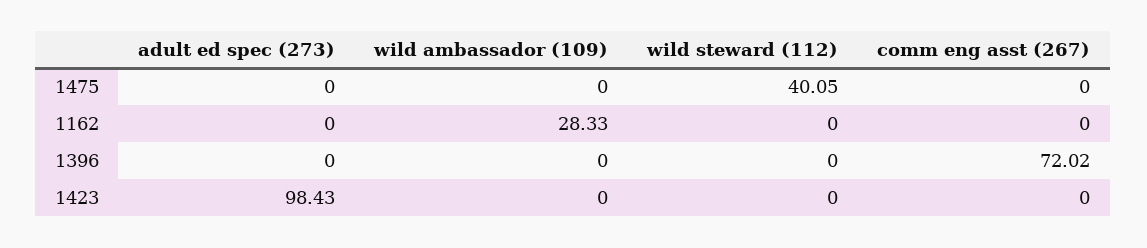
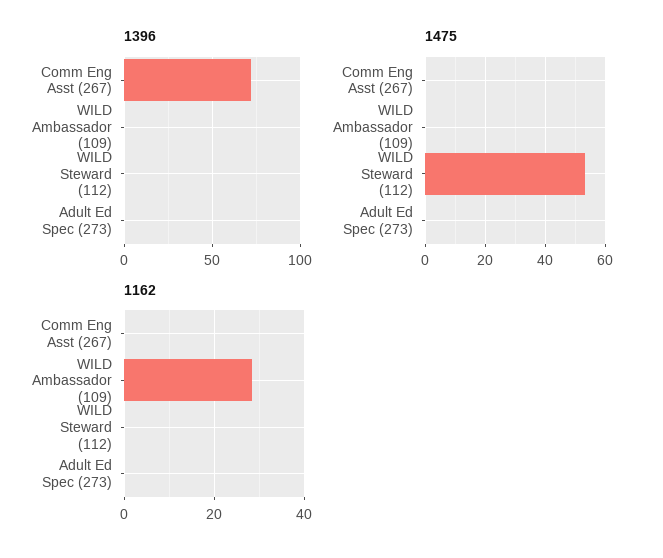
1475, wild steward (112): 40.05 -> 52.5
1423, adult ed spec (273): 98.43 -> none
1423, wild ambassador (109): 0 -> none
1423, wild steward (112): 0 -> none
1423, comm eng asst (267): 0 -> none

